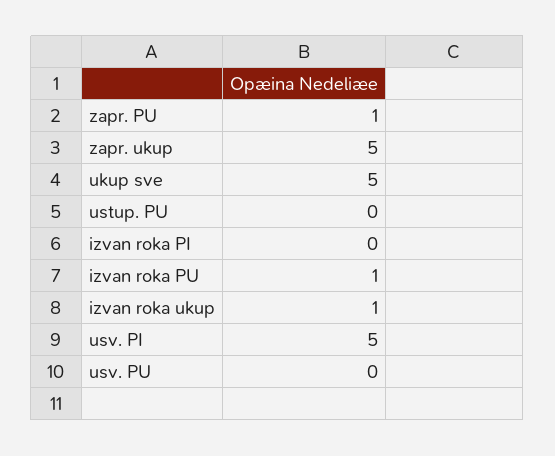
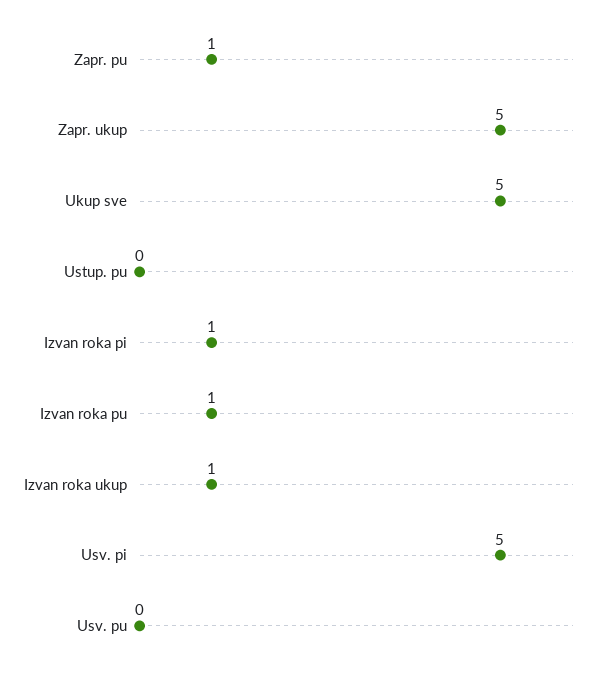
izvan roka PI: 0 -> 1

